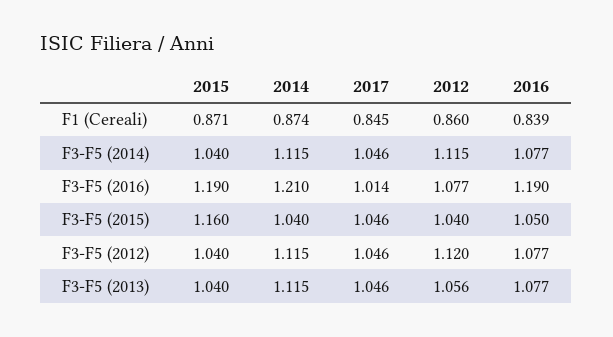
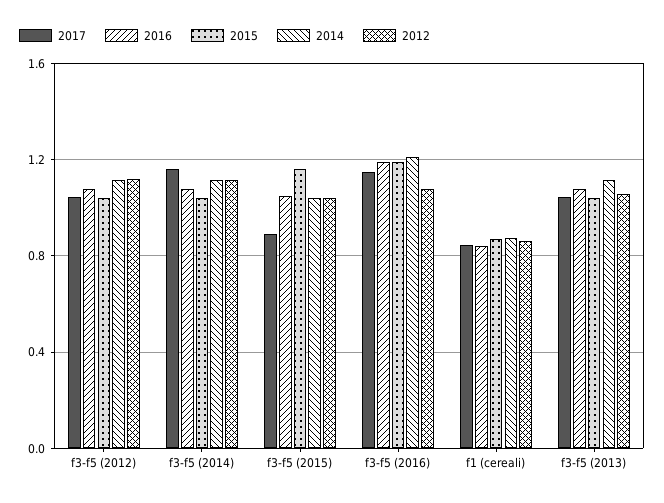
2017, F3-F5 (2014): 1.046 -> 1.15
2017, F3-F5 (2016): 1.014 -> 1.15
2017, F3-F5 (2015): 1.046 -> 0.9

